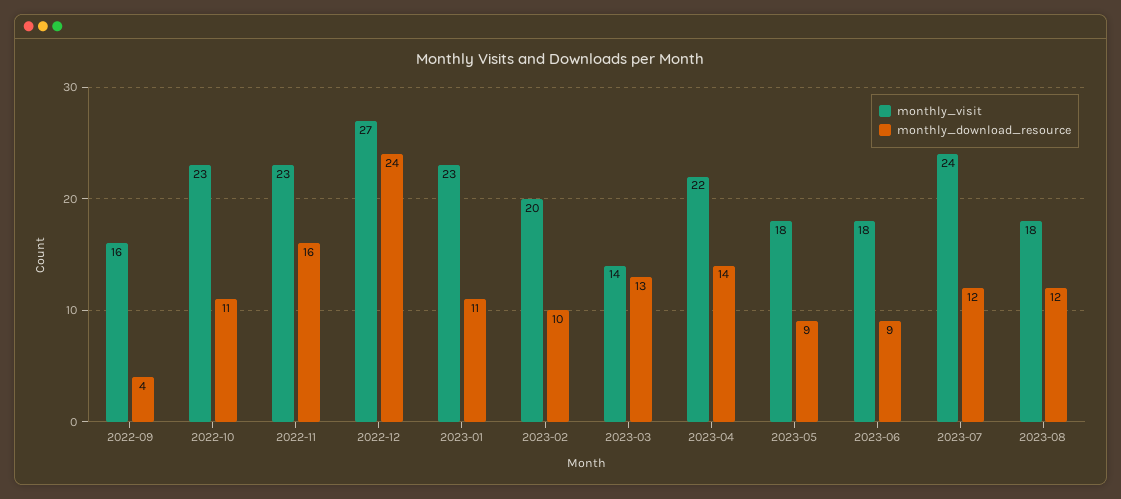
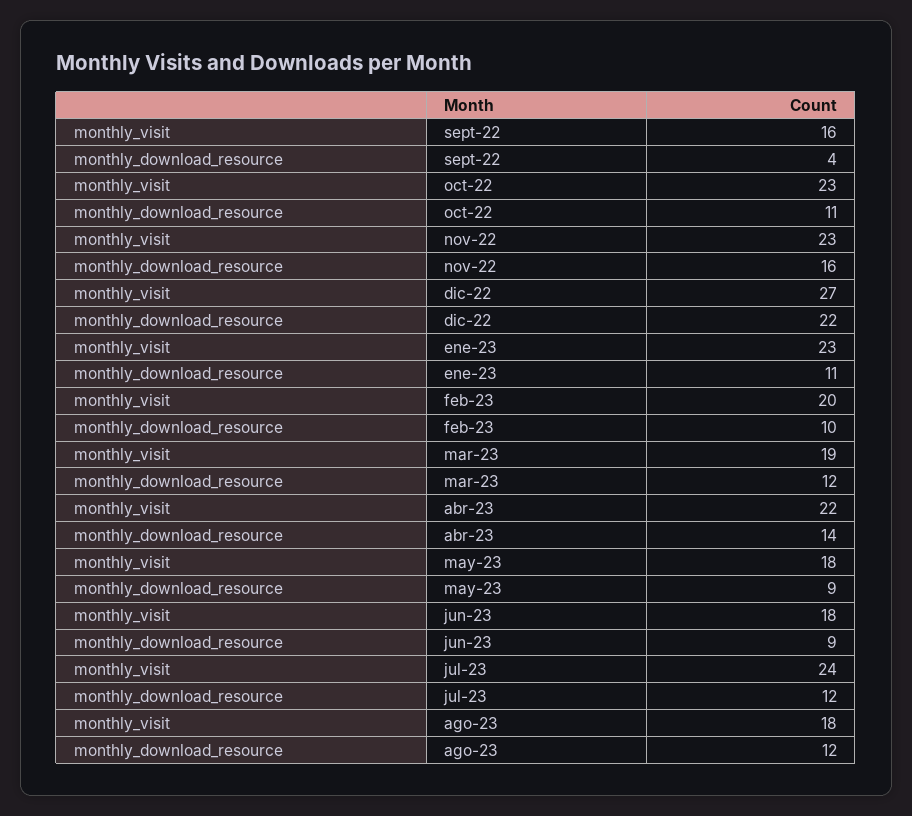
monthly_download_resource, 2022-12: 24 -> 22
monthly_visit, 2023-03: 14 -> 19
monthly_download_resource, 2023-03: 13 -> 12

